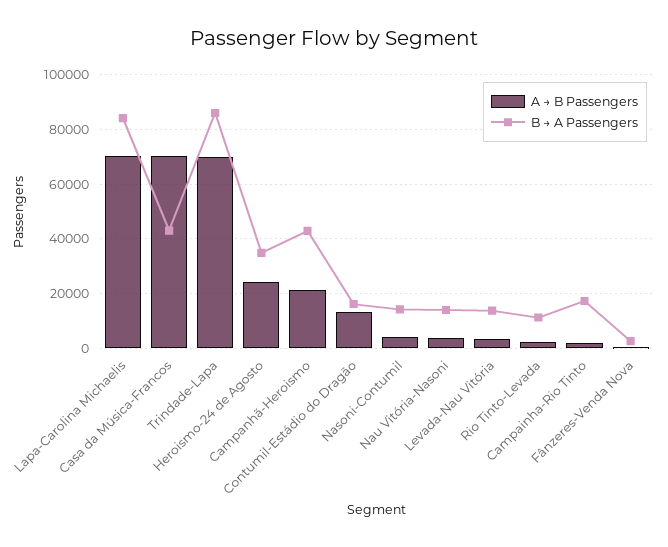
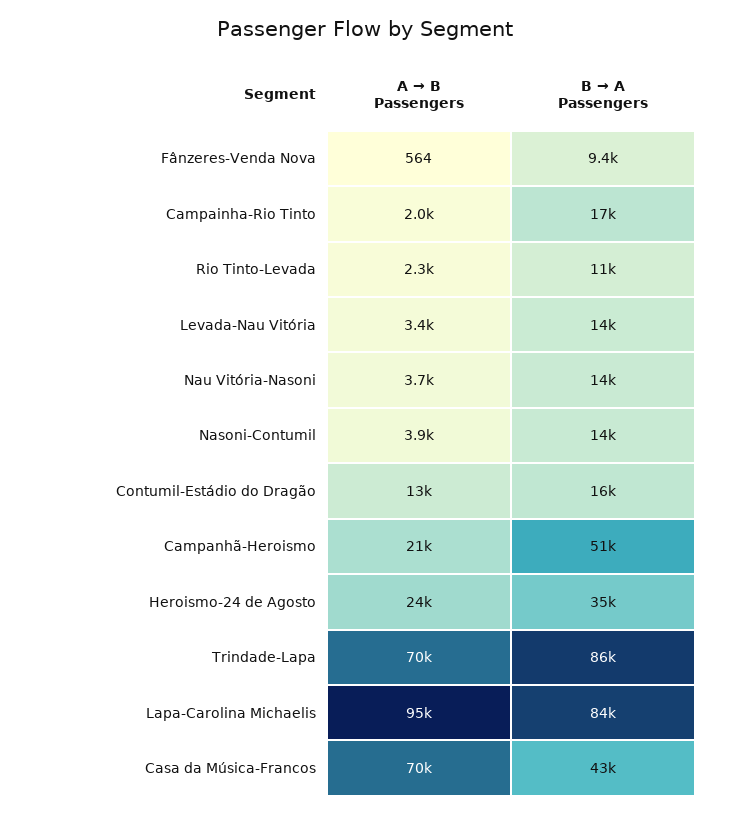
A → B Passengers, Lapa-Carolina Michaelis: 70000 -> 95000
B → A Passengers, Campanhã-Heroismo: 42500 -> 51000
B → A Passengers, Fânzeres-Venda Nova: 2500 -> 9400

